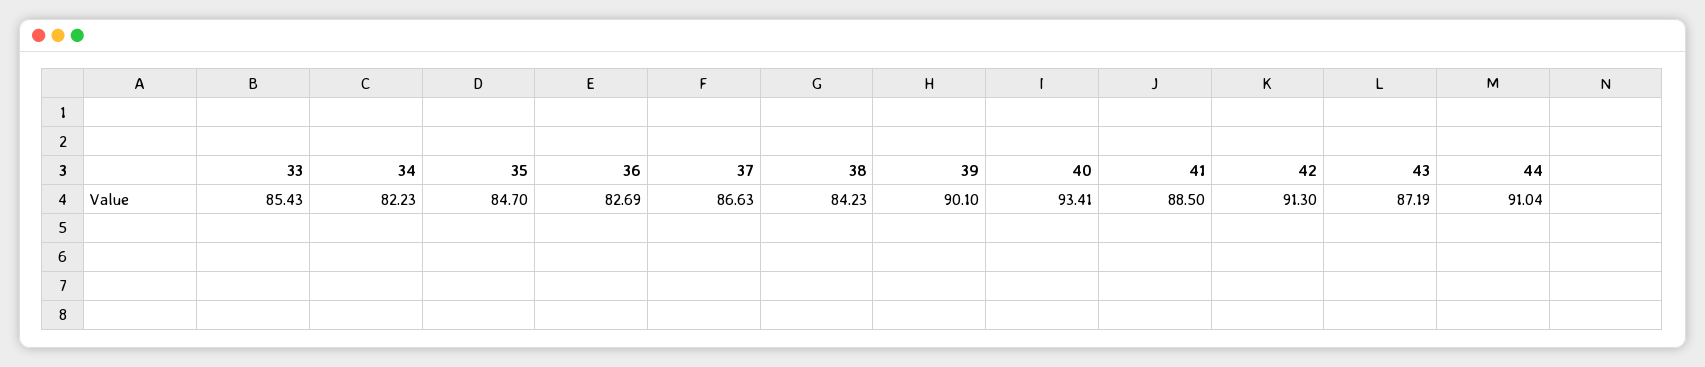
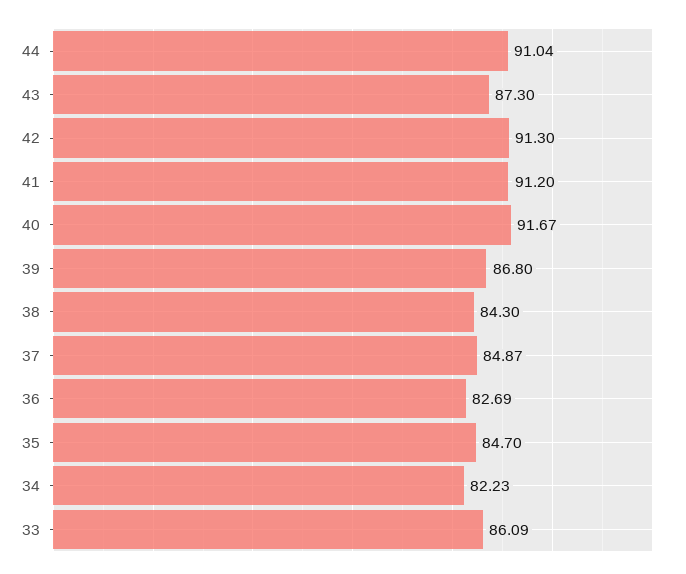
33: 85.43 -> 86.09
37: 86.63 -> 84.87
38: 84.23 -> 84.3
39: 90.1 -> 86.8
40: 93.41 -> 91.67
41: 88.5 -> 91.2
43: 87.19 -> 87.3

